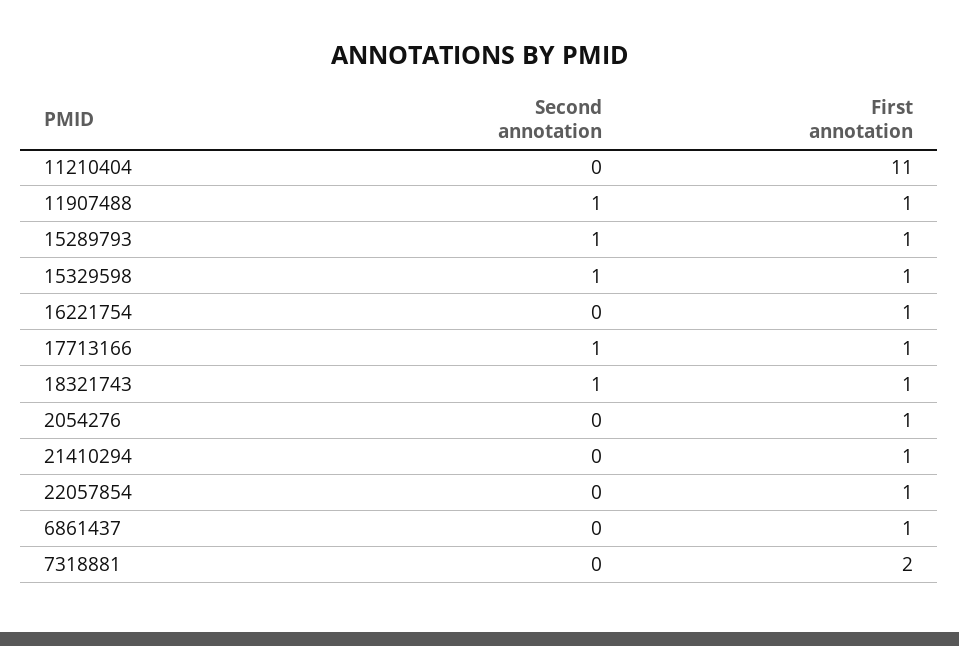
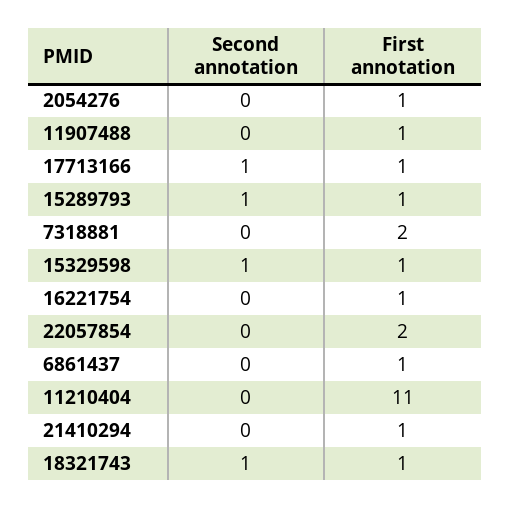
Second annotation, 11907488: 1 -> 0
First annotation, 22057854: 1 -> 2

